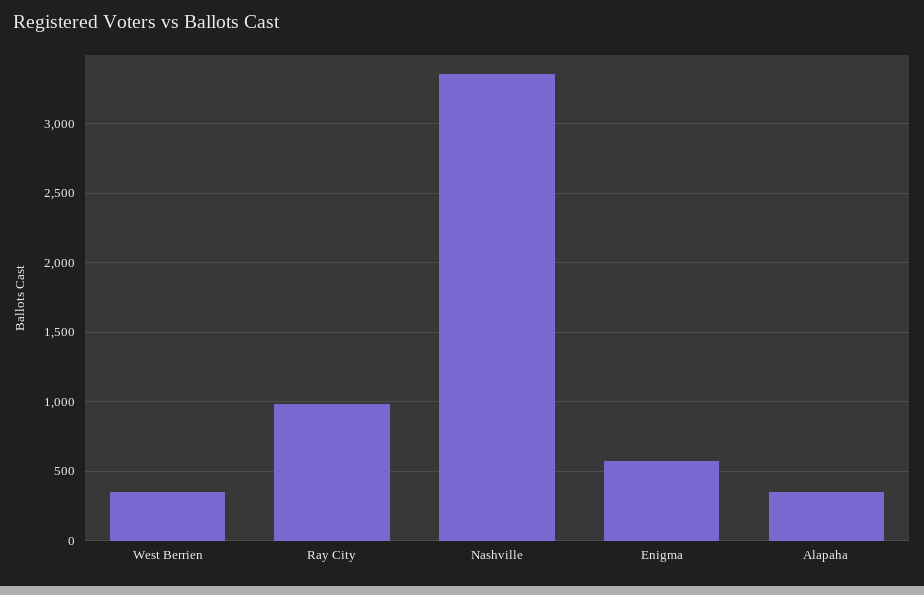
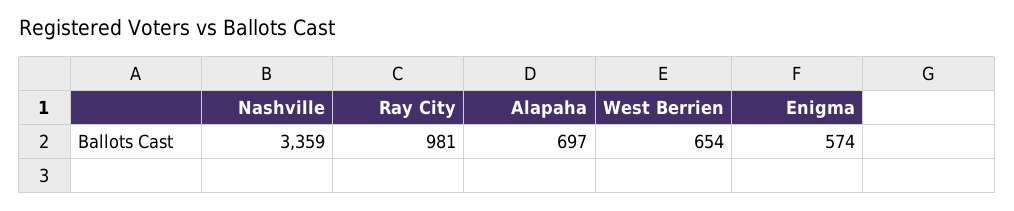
West Berrien: 350 -> 654
Alapaha: 350 -> 697

